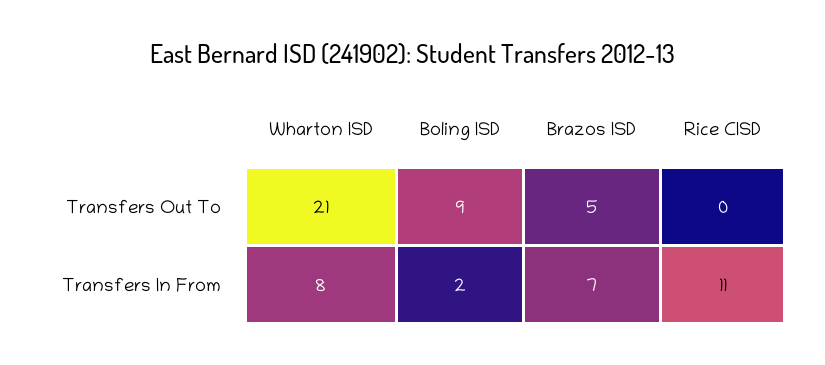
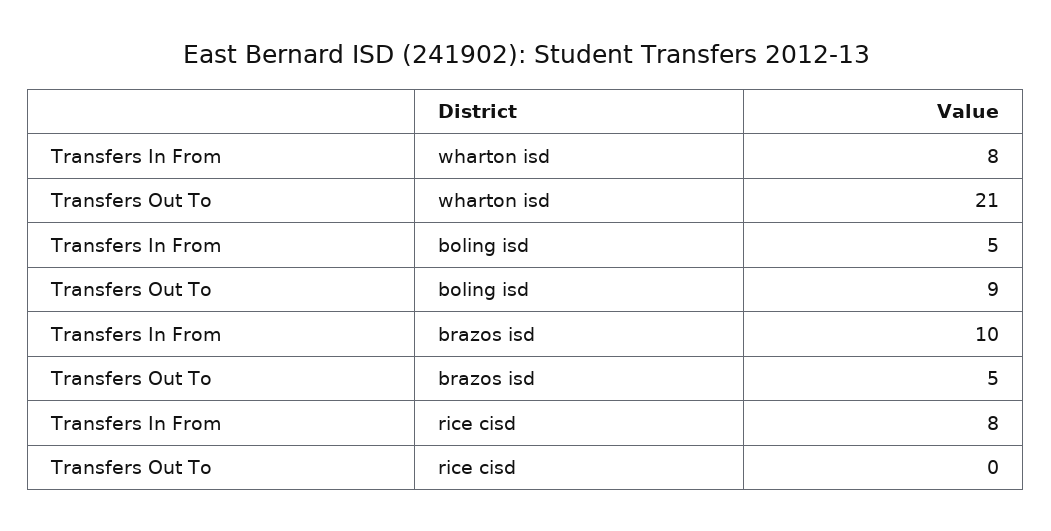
Boling ISD, Transfers In From: 2 -> 5
Brazos ISD, Transfers In From: 7 -> 10
Rice CISD, Transfers In From: 11 -> 8

